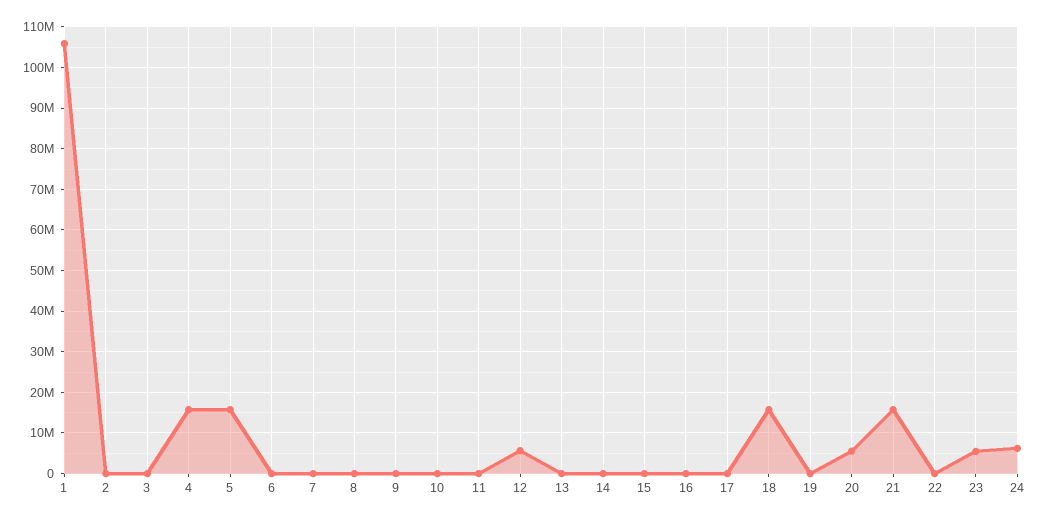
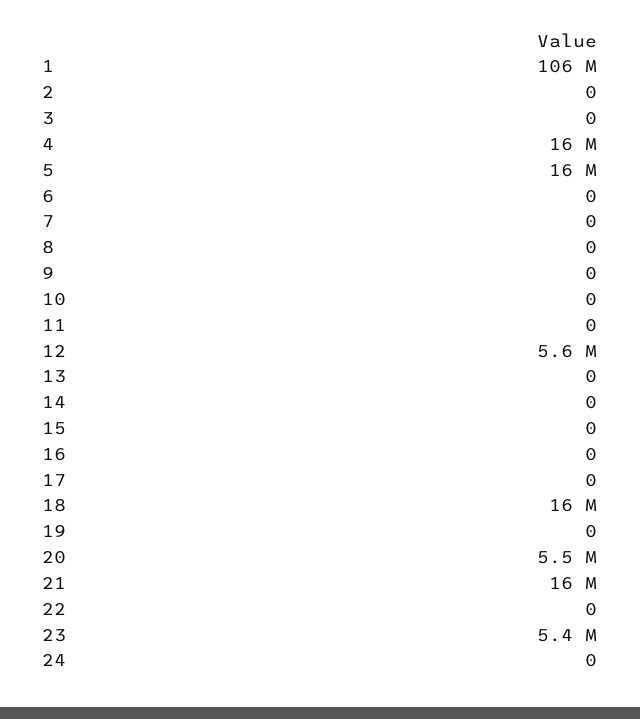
24: 6000000 -> 0

